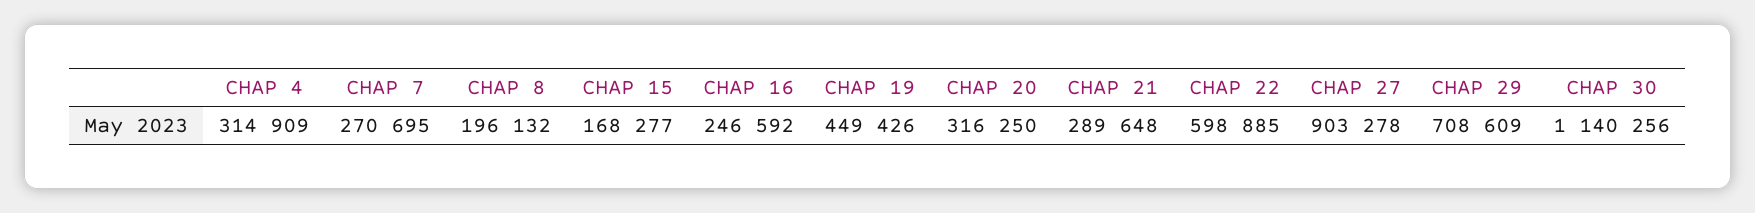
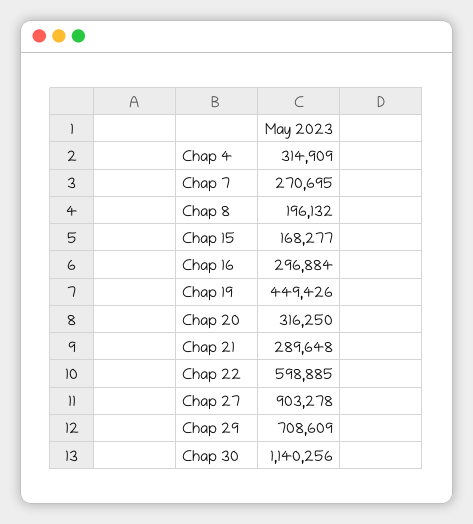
CHAP 16: 246592 -> 296884

